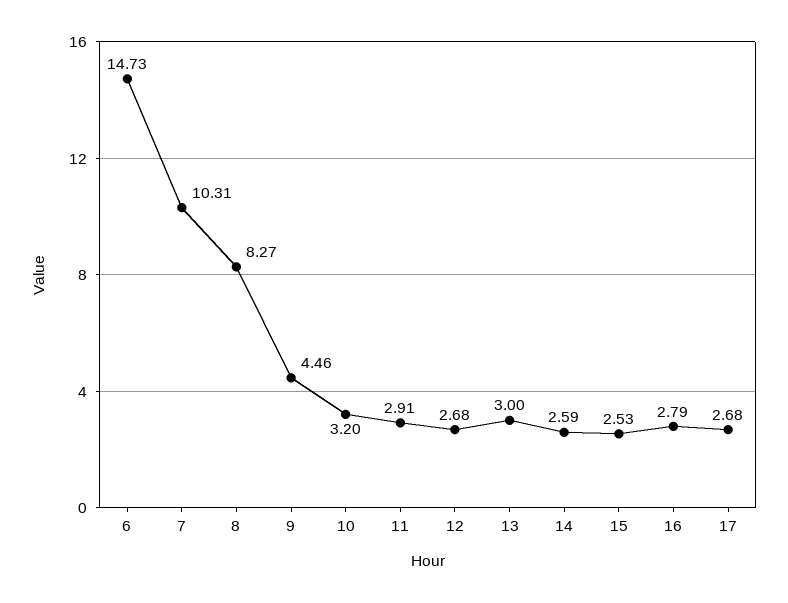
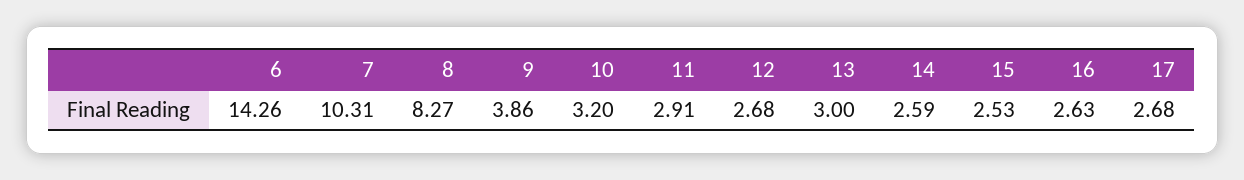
6: 14.73 -> 14.26
9: 4.46 -> 3.86
16: 2.79 -> 2.63

